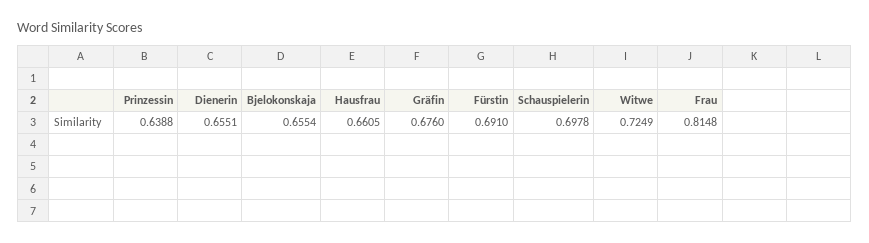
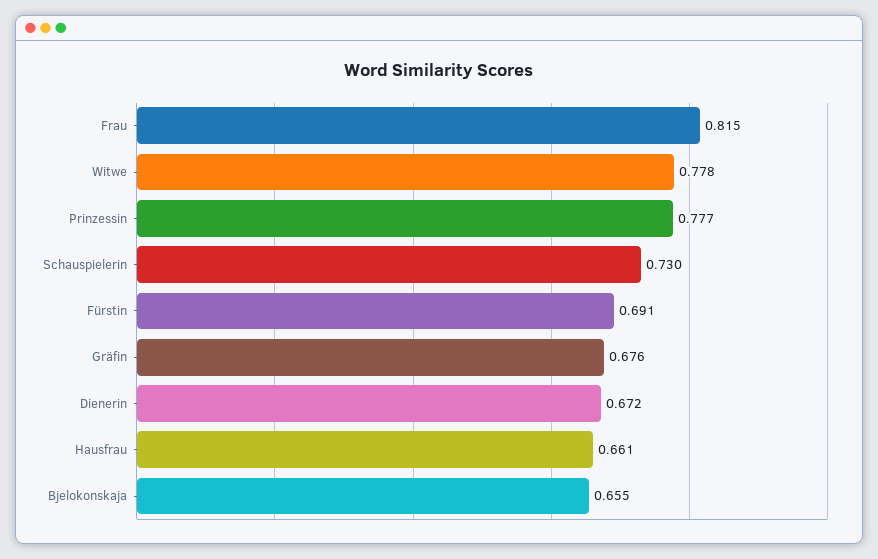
Prinzessin: 0.6388 -> 0.777
Dienerin: 0.6551 -> 0.672
Schauspielerin: 0.6978 -> 0.73
Witwe: 0.7249 -> 0.778

